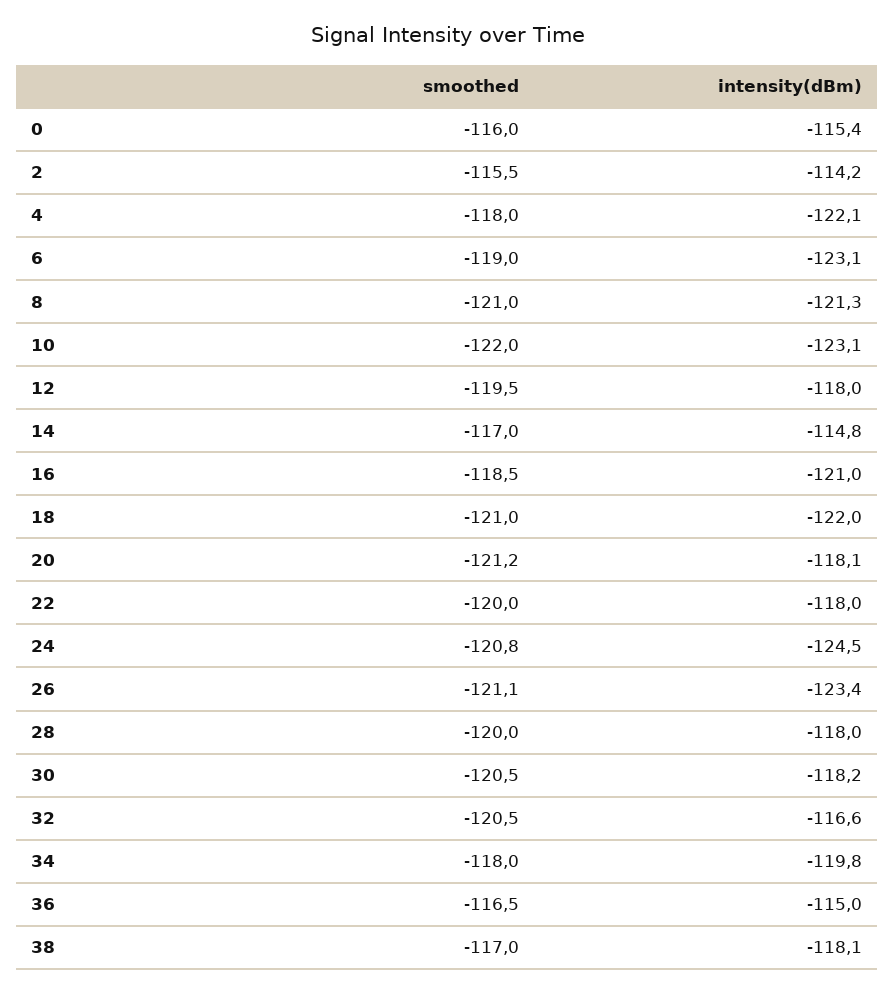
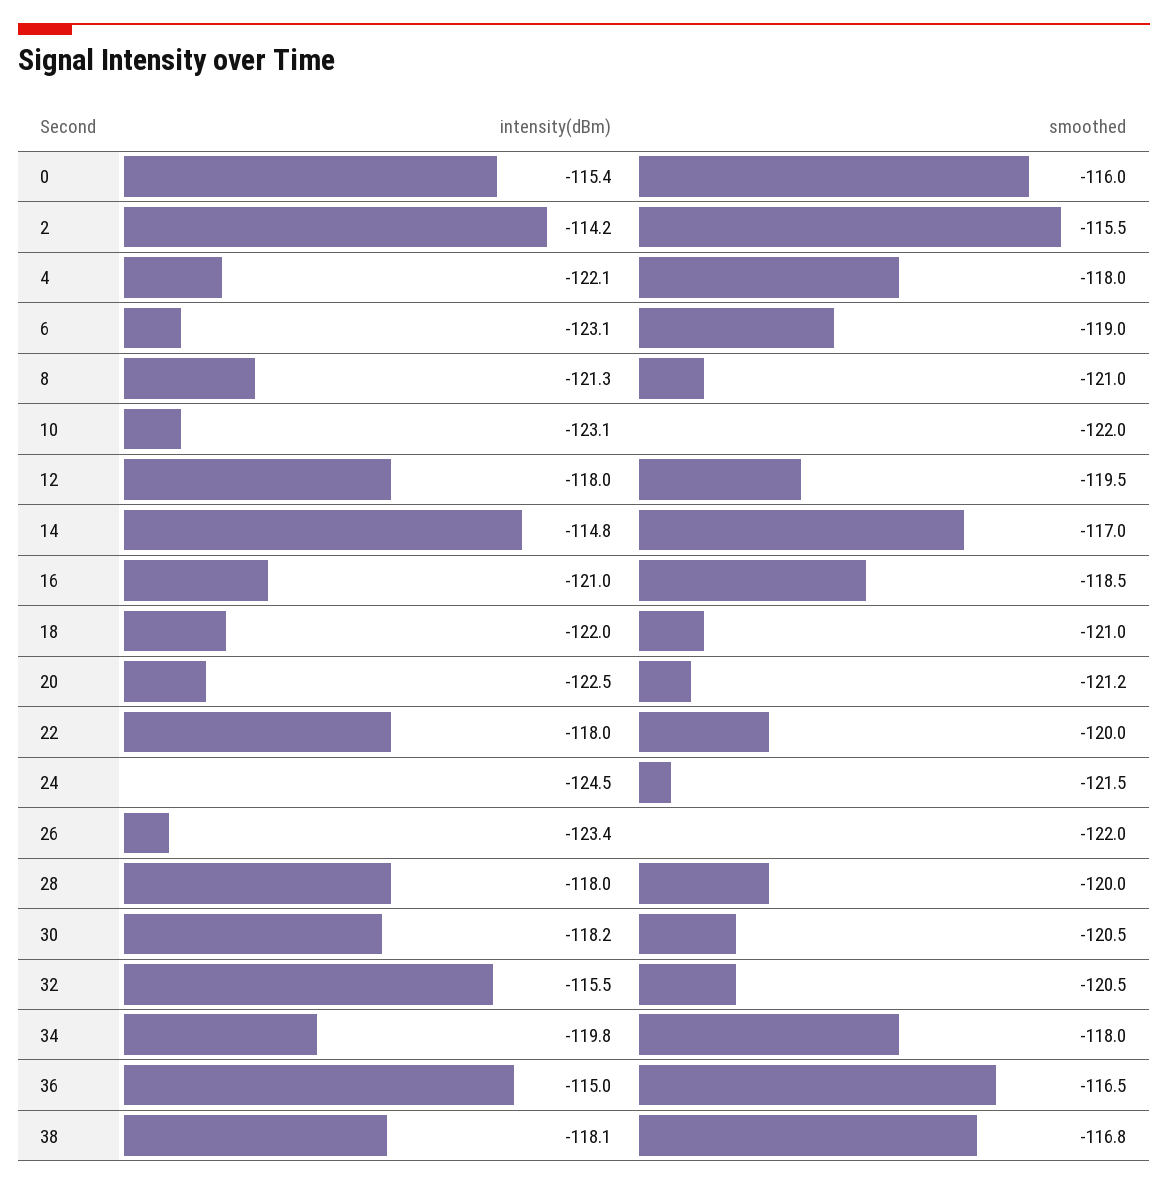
intensity(dBm), 20: -118.1 -> -122.5
smoothed, 24: -120.8 -> -121.5
smoothed, 26: -121.1 -> -122
intensity(dBm), 32: -116.6 -> -115.5
smoothed, 38: -117 -> -116.8

